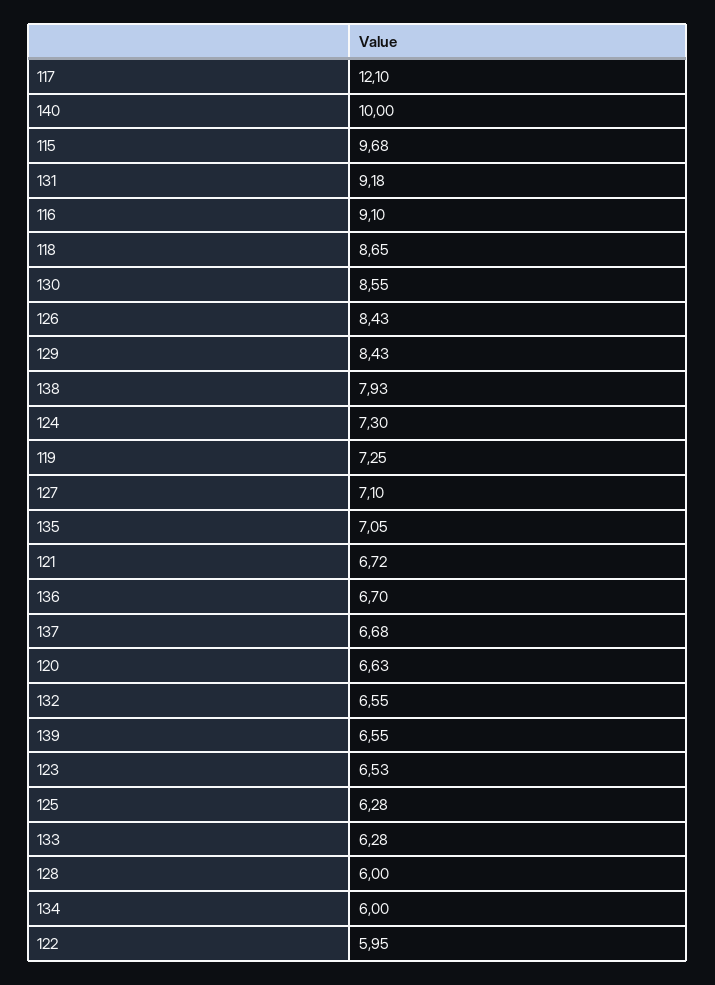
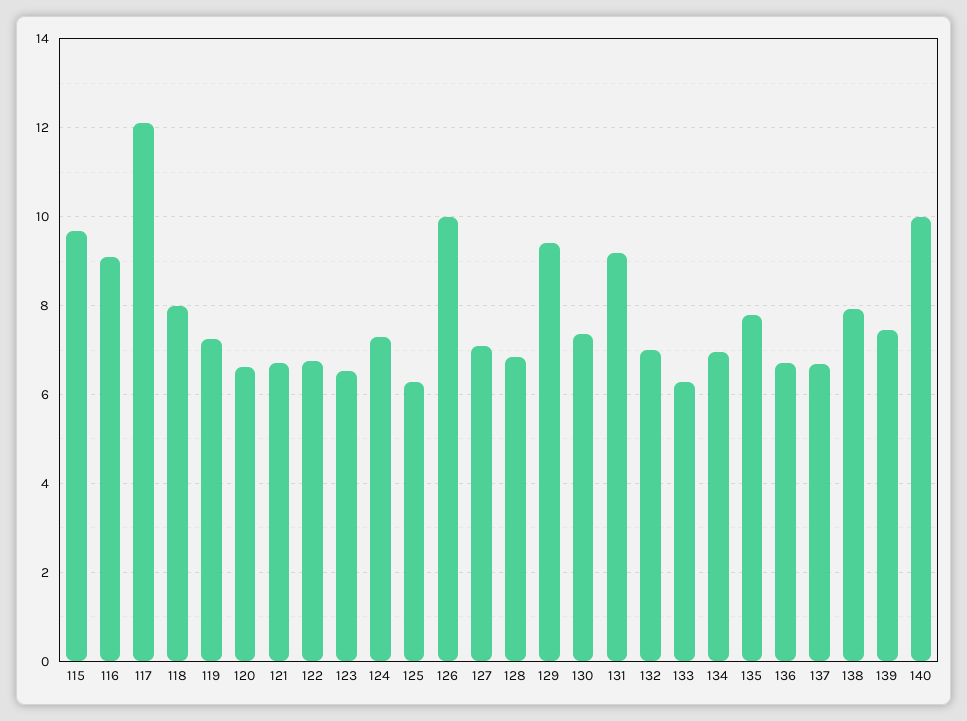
118: 8.65 -> 8
130: 8.55 -> 7.4
126: 8.43 -> 10
129: 8.43 -> 9.4
135: 7.05 -> 7.8
132: 6.55 -> 7
139: 6.55 -> 7.4
128: 6 -> 6.8
134: 6 -> 7
122: 5.95 -> 6.8

